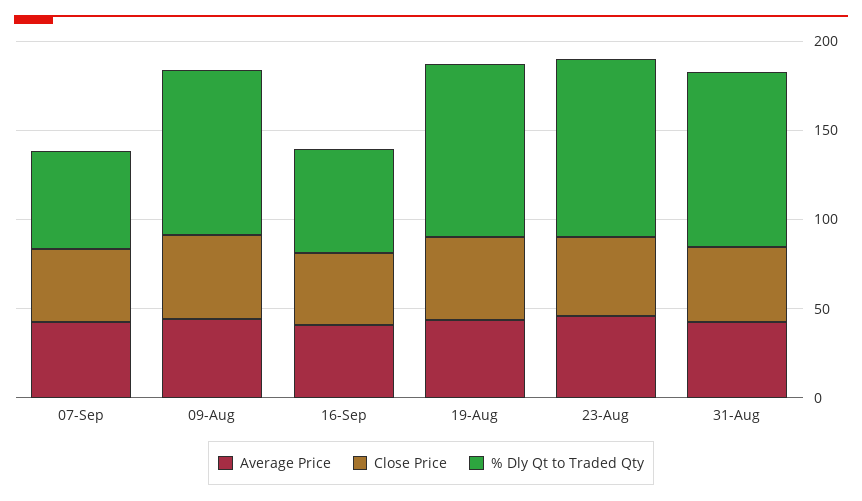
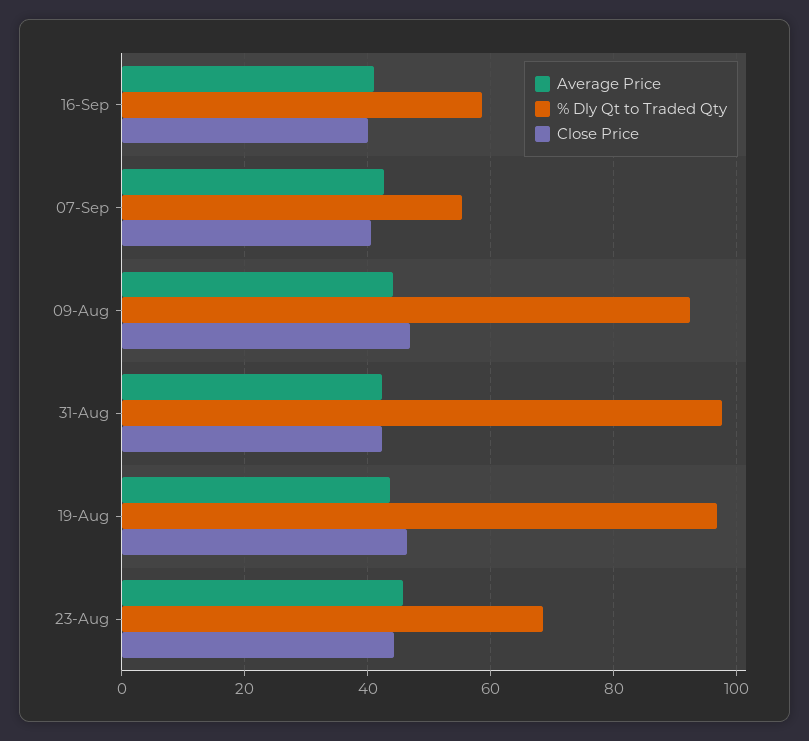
% Dly Qt to Traded Qty, 23-Aug: 100 -> 68

